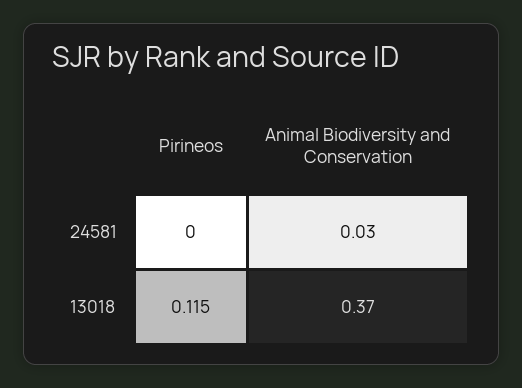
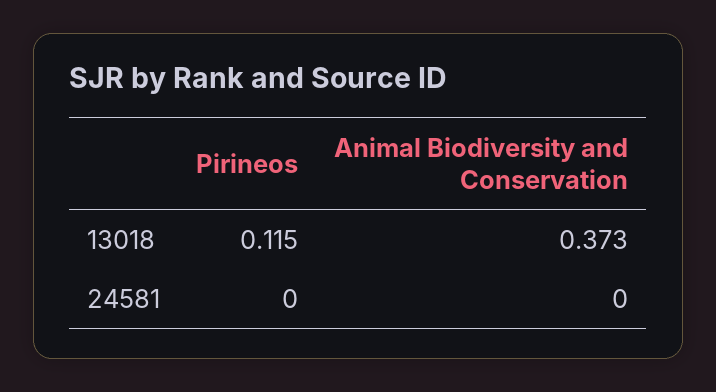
Animal Biodiversity and Conservation, 24581: 0.03 -> 0

